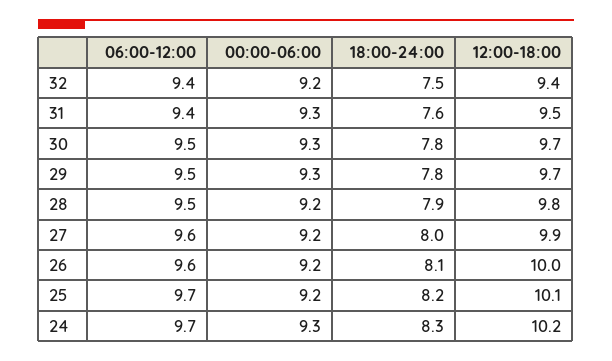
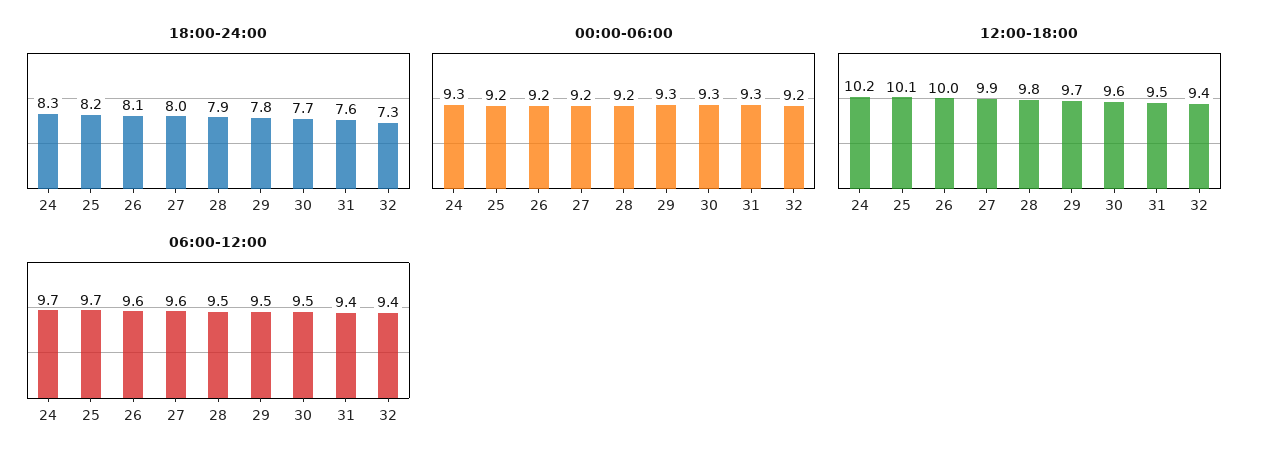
18:00-24:00, 32: 7.5 -> 7.3
18:00-24:00, 30: 7.8 -> 7.7
12:00-18:00, 30: 9.7 -> 9.6

